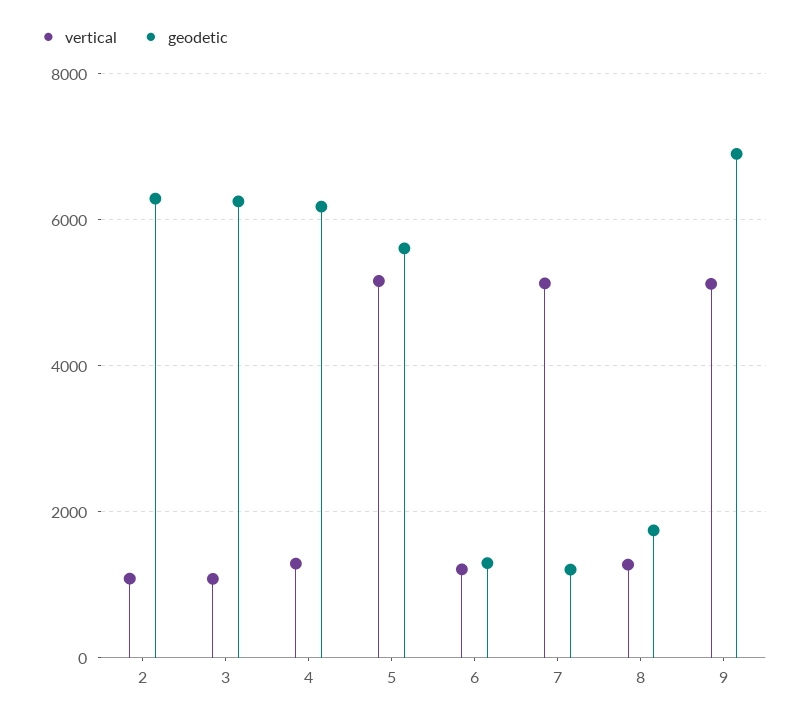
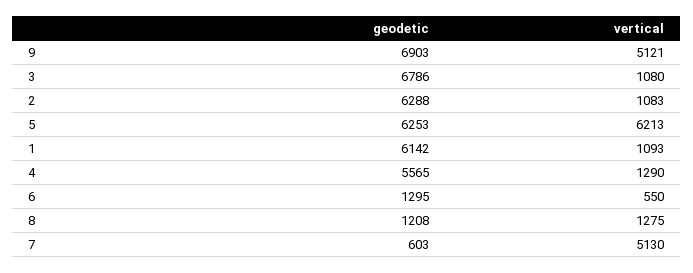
geodetic, 3: 6200 -> 6786
geodetic, 4: 6200 -> 5565
vertical, 5: 5200 -> 6213
geodetic, 5: 5600 -> 6253
vertical, 6: 1200 -> 550
geodetic, 7: 1200 -> 603
geodetic, 8: 1800 -> 1208
geodetic, 1: none -> 6142
vertical, 1: none -> 1093

